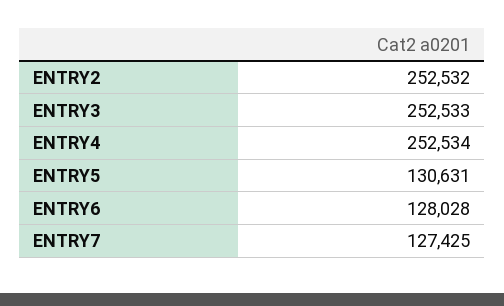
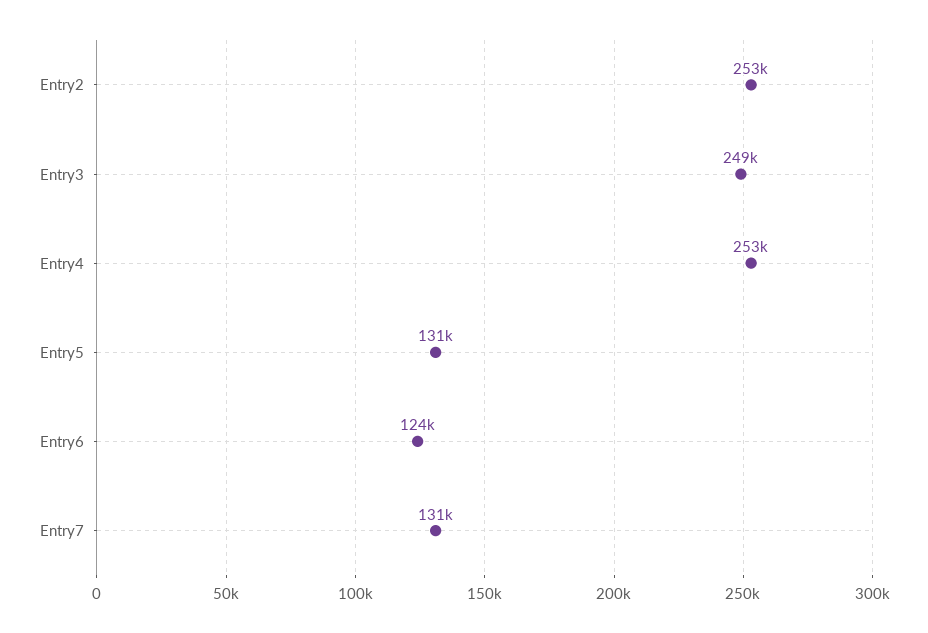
ENTRY3: 252533 -> 249000
ENTRY6: 128028 -> 124000
ENTRY7: 127425 -> 131000

